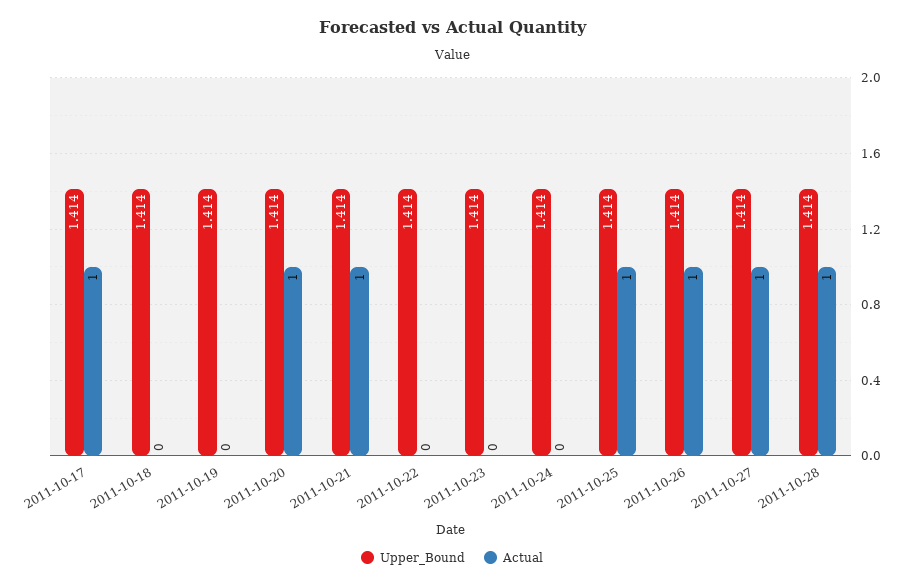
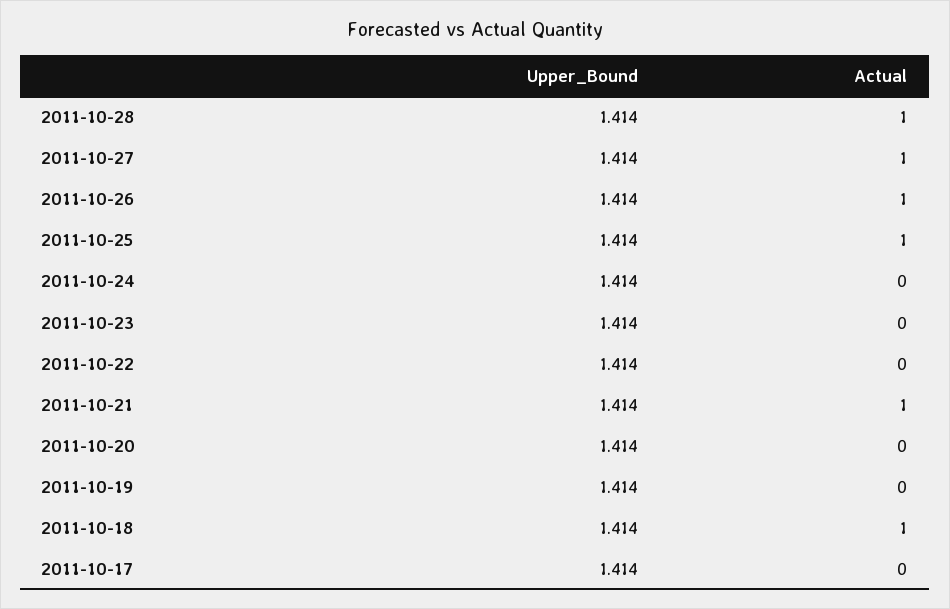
Actual, 2011-10-17: 1 -> 0
Actual, 2011-10-18: 0 -> 1
Actual, 2011-10-20: 1 -> 0

